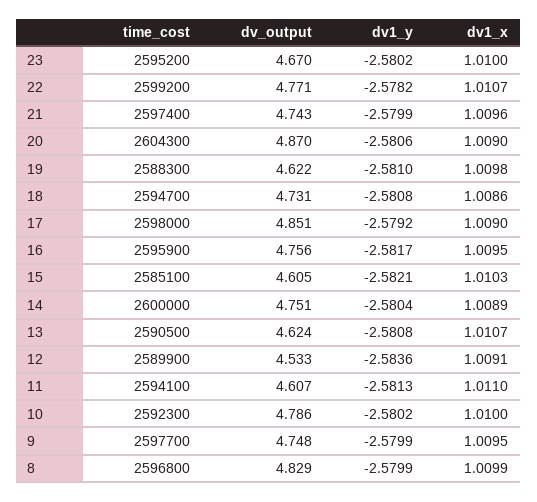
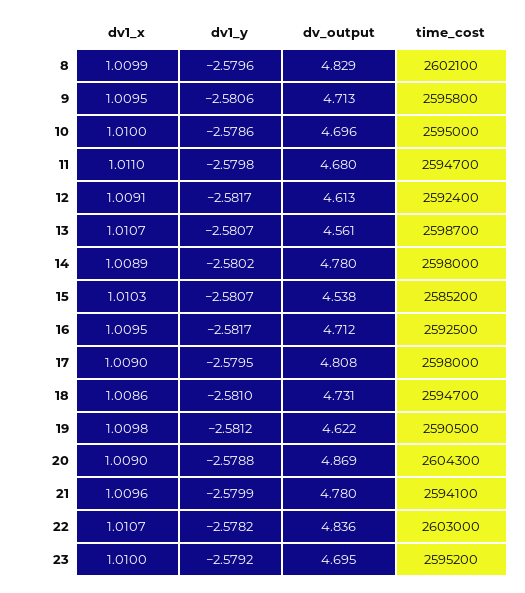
dv_output, 23: 4.67 -> 4.695
dv1_y, 23: -2.5802 -> -2.5792
time_cost, 22: 2599200 -> 2603000
dv_output, 22: 4.771 -> 4.836
time_cost, 21: 2597400 -> 2594100
dv_output, 21: 4.743 -> 4.78
dv_output, 20: 4.87 -> 4.869
dv1_y, 20: -2.5806 -> -2.5788
time_cost, 19: 2588300 -> 2590500
dv1_y, 19: -2.581 -> -2.5812
dv1_y, 18: -2.5808 -> -2.581
dv_output, 17: 4.851 -> 4.808
dv1_y, 17: -2.5792 -> -2.5795
time_cost, 16: 2595900 -> 2592500
dv_output, 16: 4.756 -> 4.712
time_cost, 15: 2585100 -> 2585200
dv_output, 15: 4.605 -> 4.538
dv1_y, 15: -2.5821 -> -2.5807
time_cost, 14: 2600000 -> 2598000
dv_output, 14: 4.751 -> 4.78
dv1_y, 14: -2.5804 -> -2.5802
time_cost, 13: 2590500 -> 2598700
dv_output, 13: 4.624 -> 4.561
dv1_y, 13: -2.5808 -> -2.5807
time_cost, 12: 2589900 -> 2592400
dv_output, 12: 4.533 -> 4.613
dv1_y, 12: -2.5836 -> -2.5817
time_cost, 11: 2594100 -> 2594700
dv_output, 11: 4.607 -> 4.68
dv1_y, 11: -2.5813 -> -2.5798
time_cost, 10: 2592300 -> 2595000
dv_output, 10: 4.786 -> 4.696
dv1_y, 10: -2.5802 -> -2.5786
time_cost, 9: 2597700 -> 2595800
dv_output, 9: 4.748 -> 4.713
dv1_y, 9: -2.5799 -> -2.5806
time_cost, 8: 2596800 -> 2602100
dv1_y, 8: -2.5799 -> -2.5796

